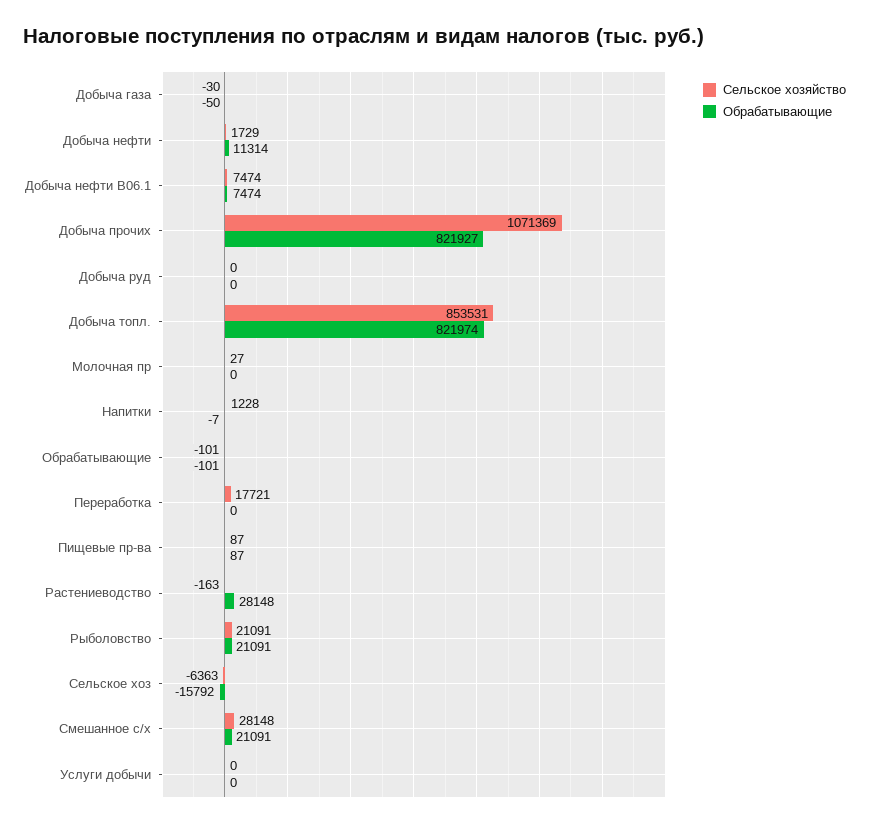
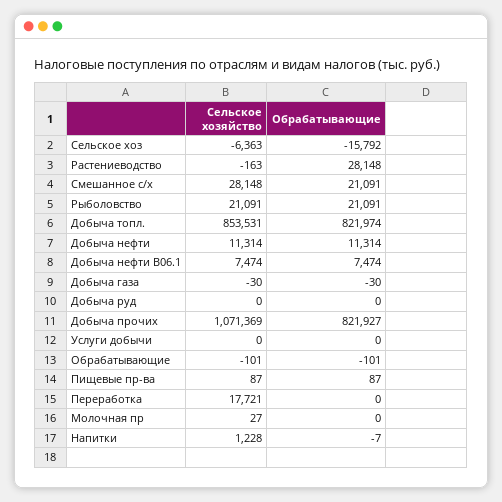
Обрабатывающие, Добыча газа: -50 -> -30
Сельское хозяйство, Добыча нефти: 1729 -> 11314

